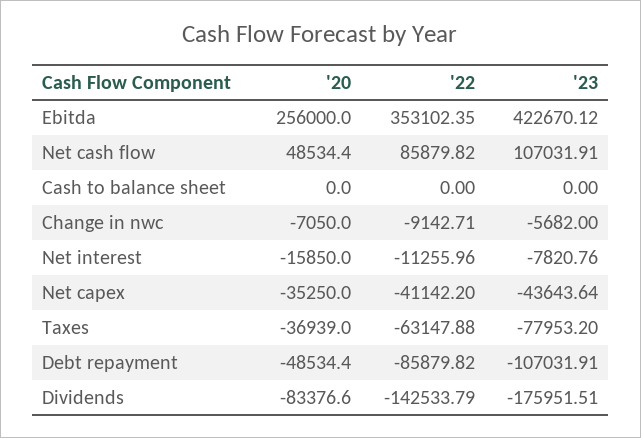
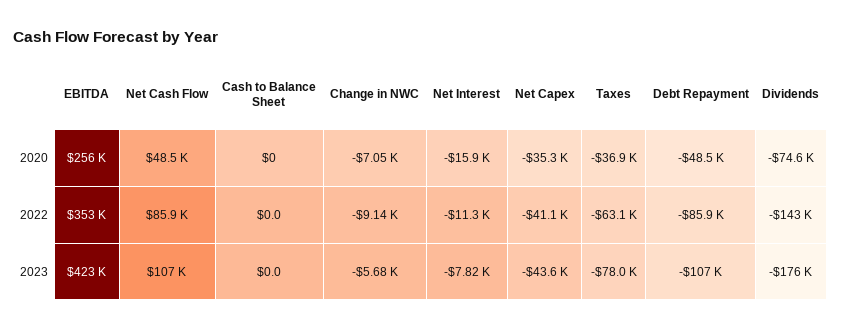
'20, Dividends: -83376.6 -> -74600

